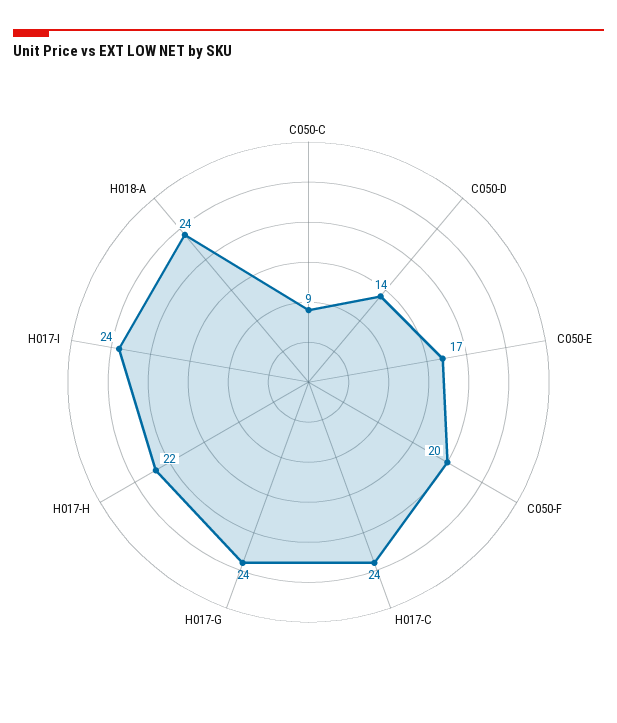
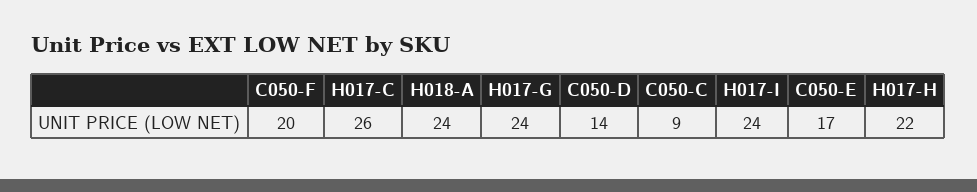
H017-C: 24 -> 26

